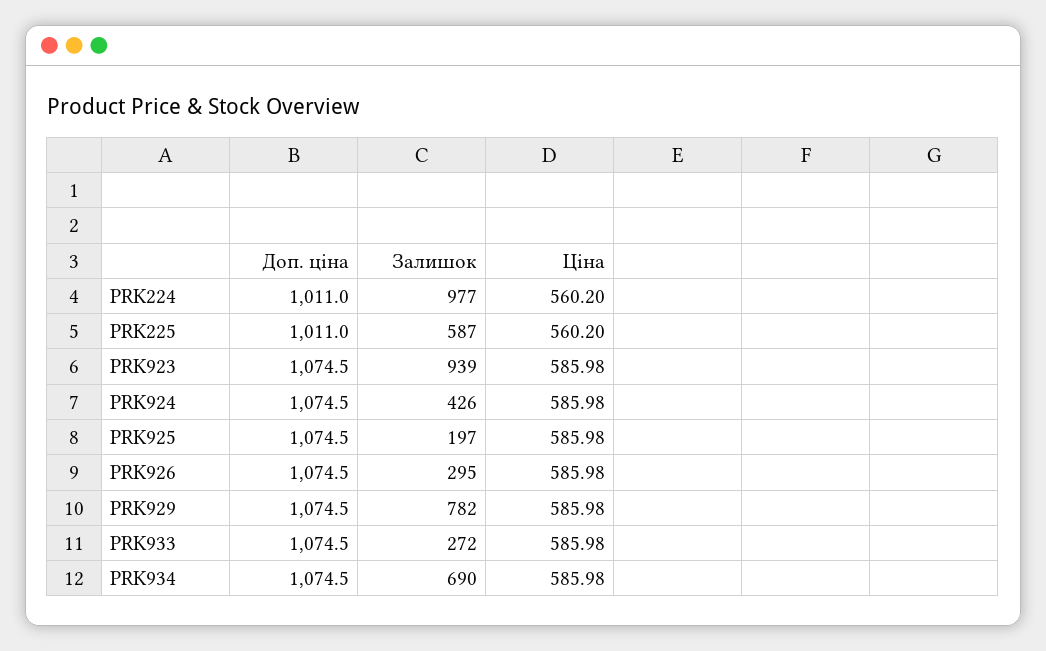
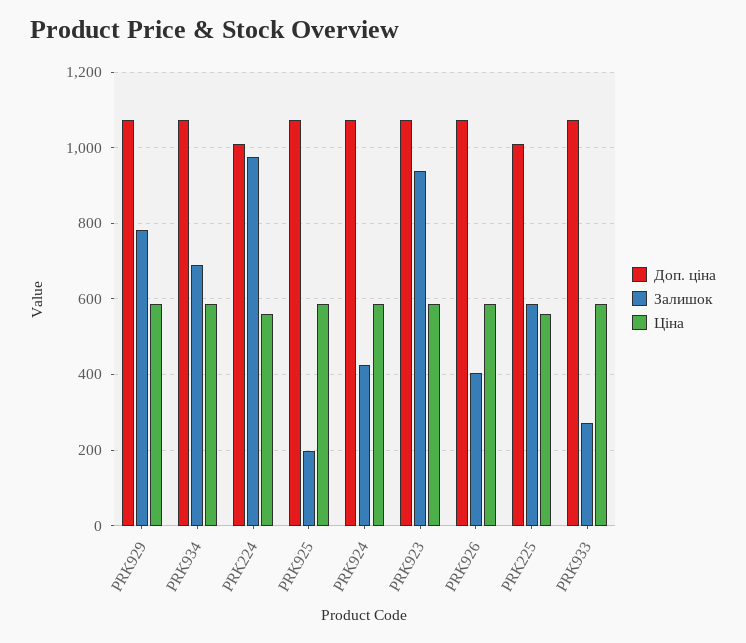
Залишок, PRK926: 295 -> 400

